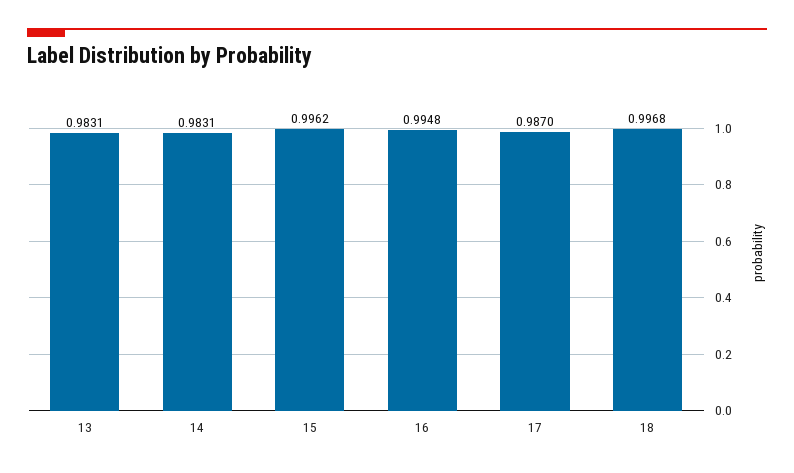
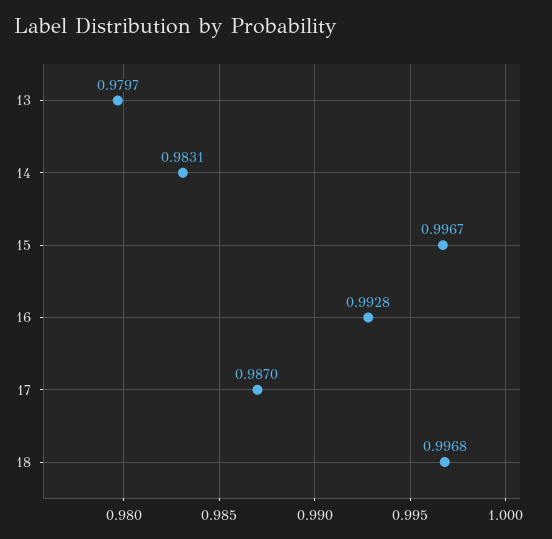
13: 0.9831 -> 0.9797
15: 0.9962 -> 0.9967
16: 0.9948 -> 0.9928

